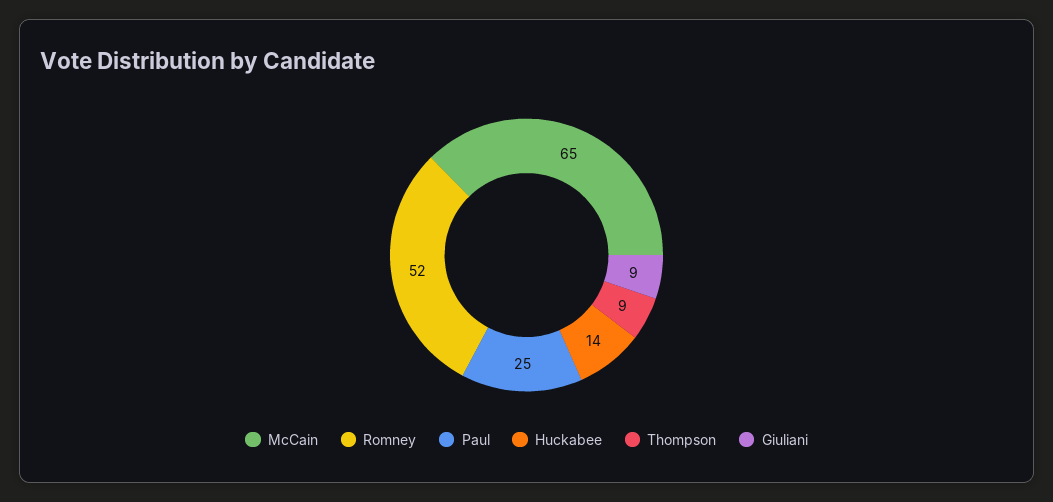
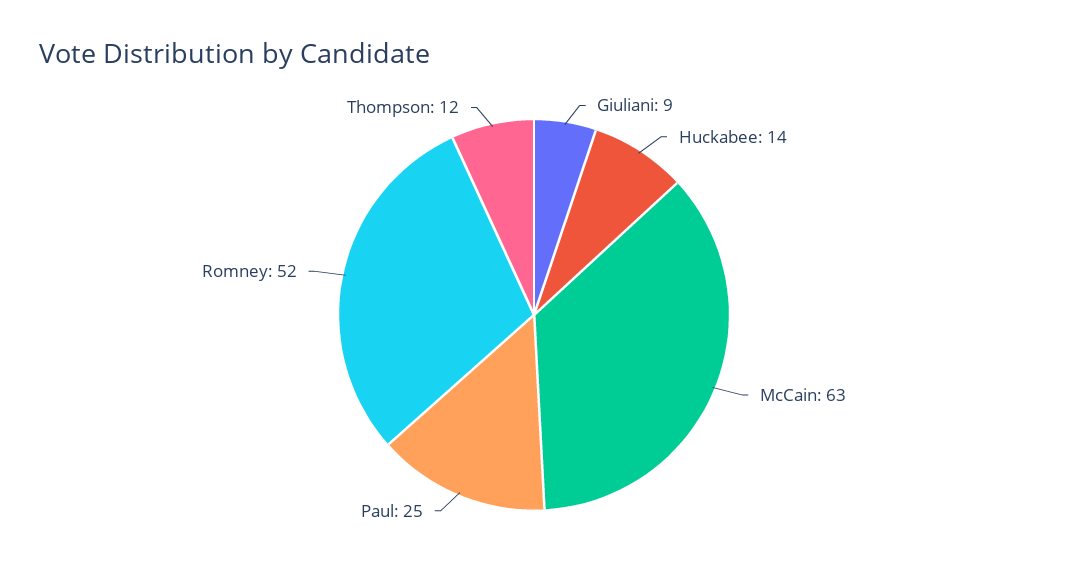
McCain: 65 -> 63
Thompson: 9 -> 12

